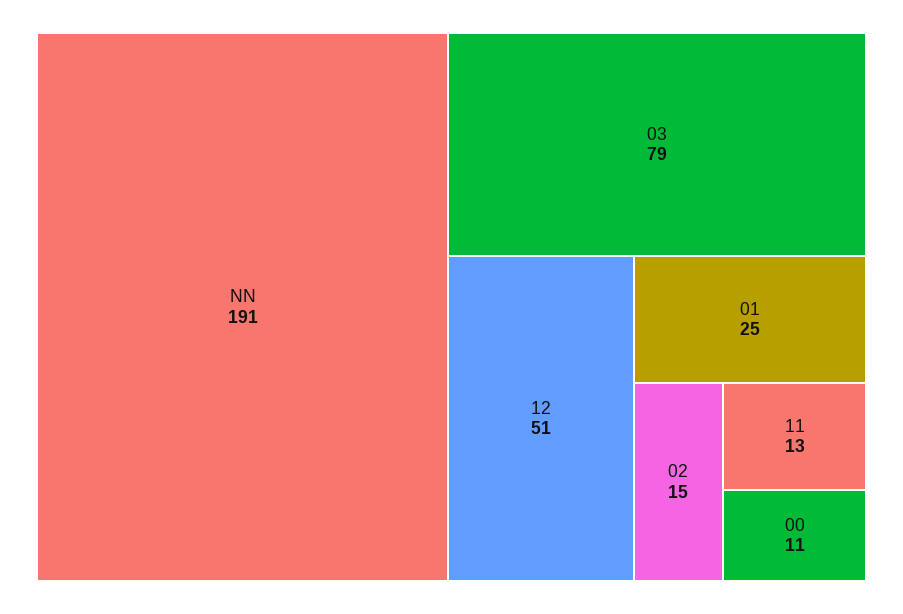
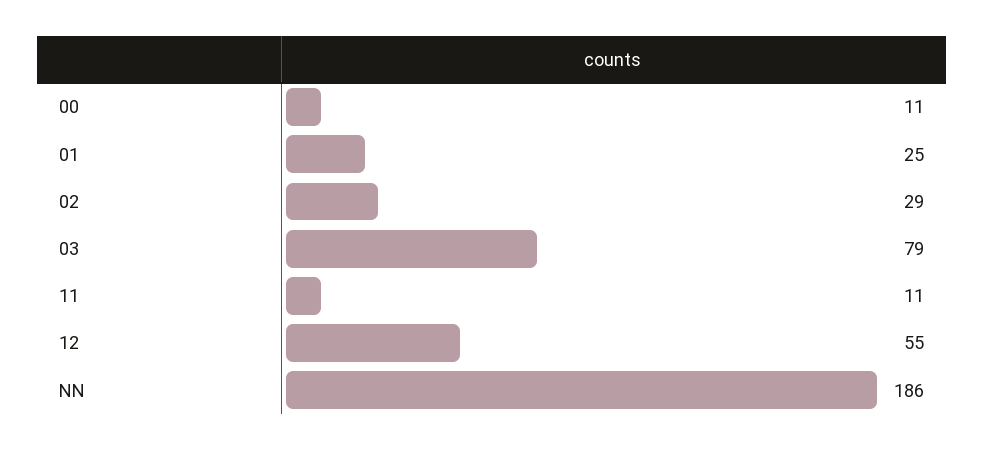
NN: 191 -> 186
12: 51 -> 55
02: 15 -> 29
11: 13 -> 11

